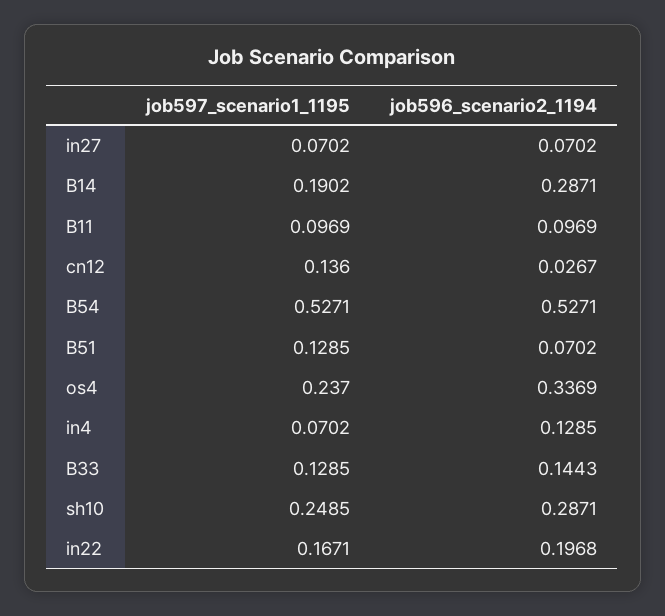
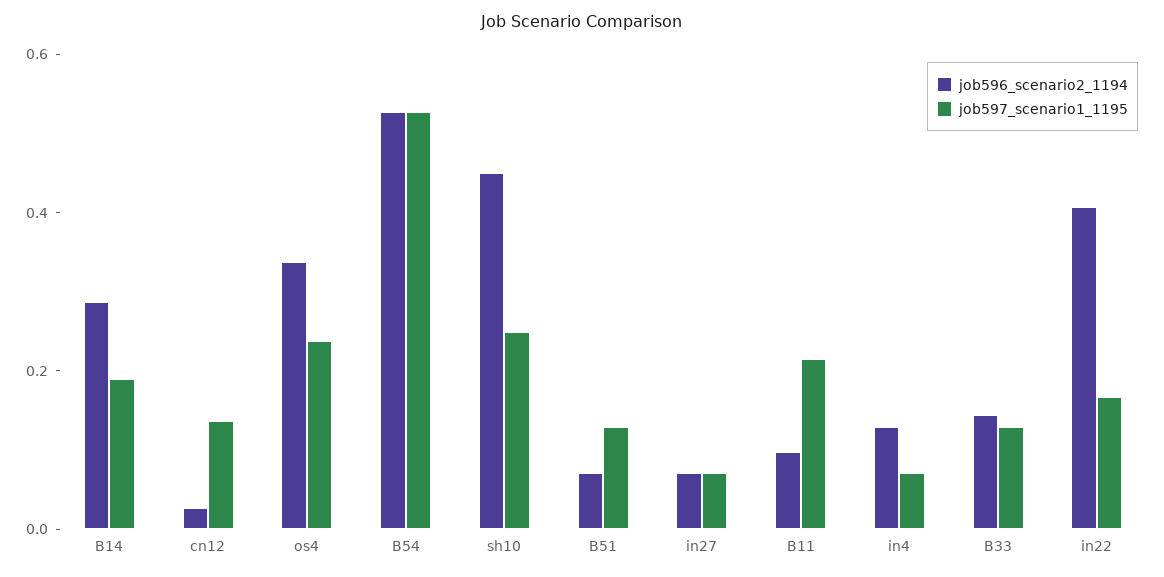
job597_scenario1_1195, B11: 0.0969 -> 0.2
job596_scenario2_1194, sh10: 0.2871 -> 0.45
job596_scenario2_1194, in22: 0.1968 -> 0.4

